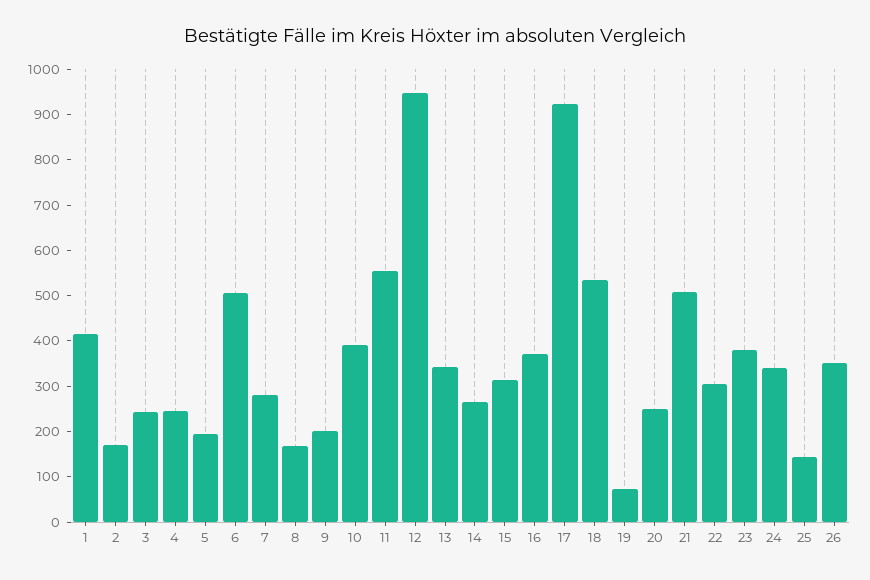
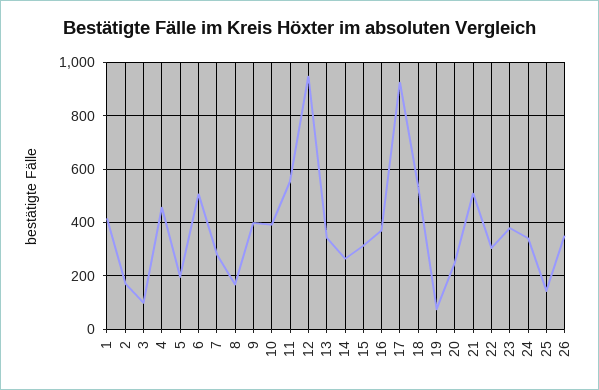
3: 240 -> 100
4: 240 -> 450
9: 200 -> 400

